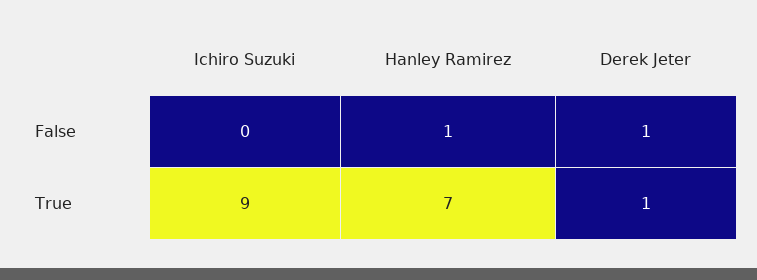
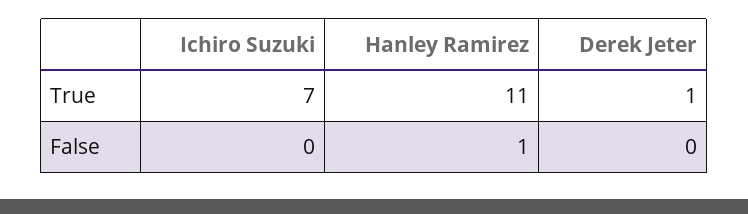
Derek Jeter, False: 1 -> 0
Ichiro Suzuki, True: 9 -> 7
Hanley Ramirez, True: 7 -> 11

